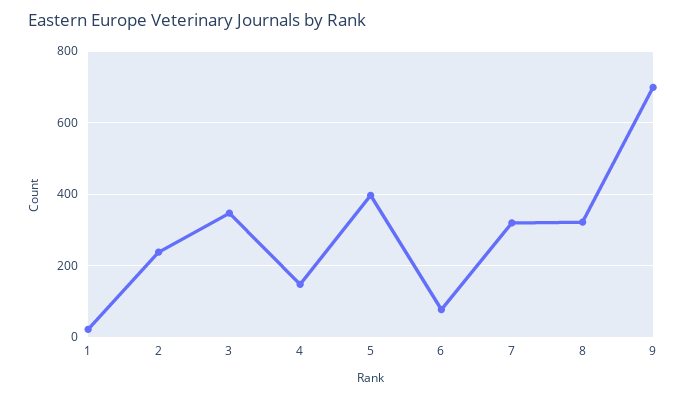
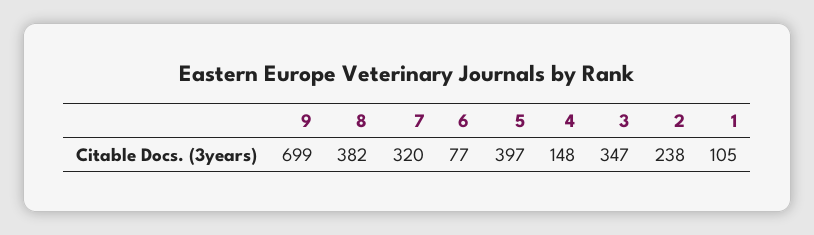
1: 20 -> 105
8: 320 -> 382

